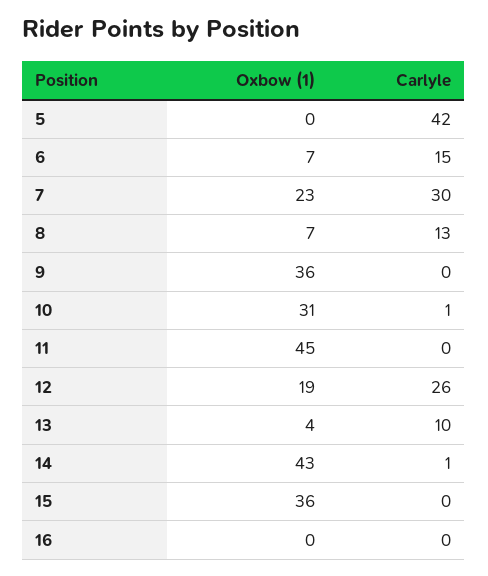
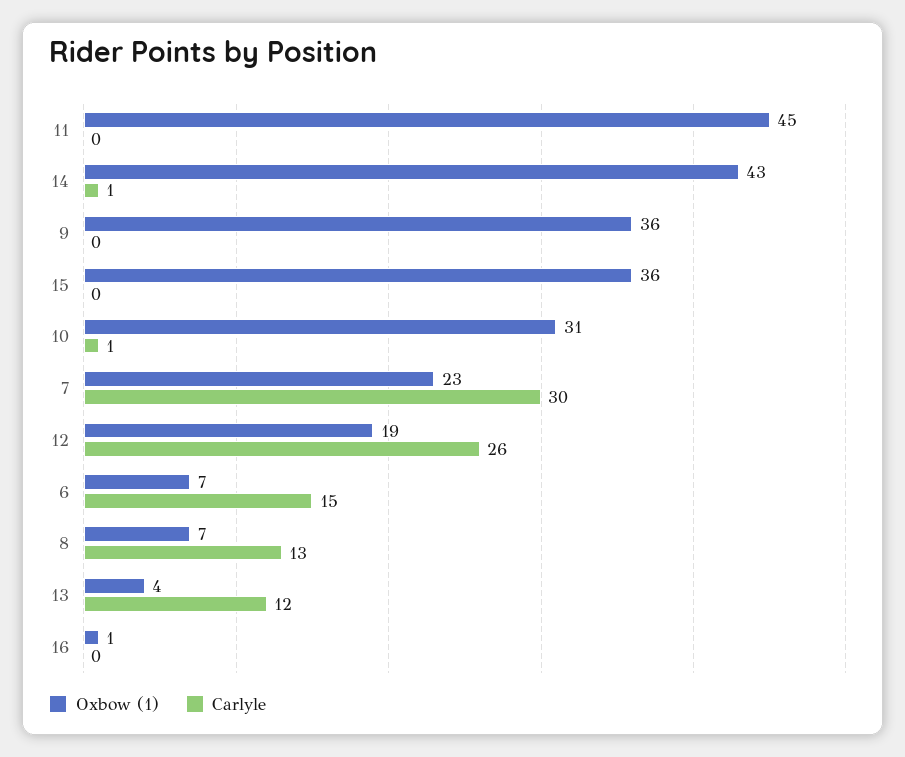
Oxbow (1), 5: 0 -> none
Carlyle, 5: 42 -> none
Carlyle, 13: 10 -> 12
Oxbow (1), 16: 0 -> 1

